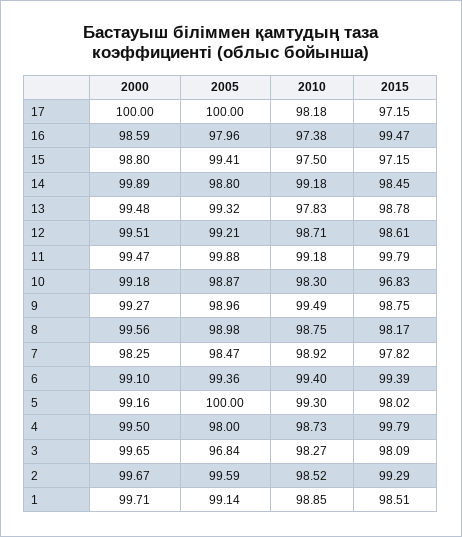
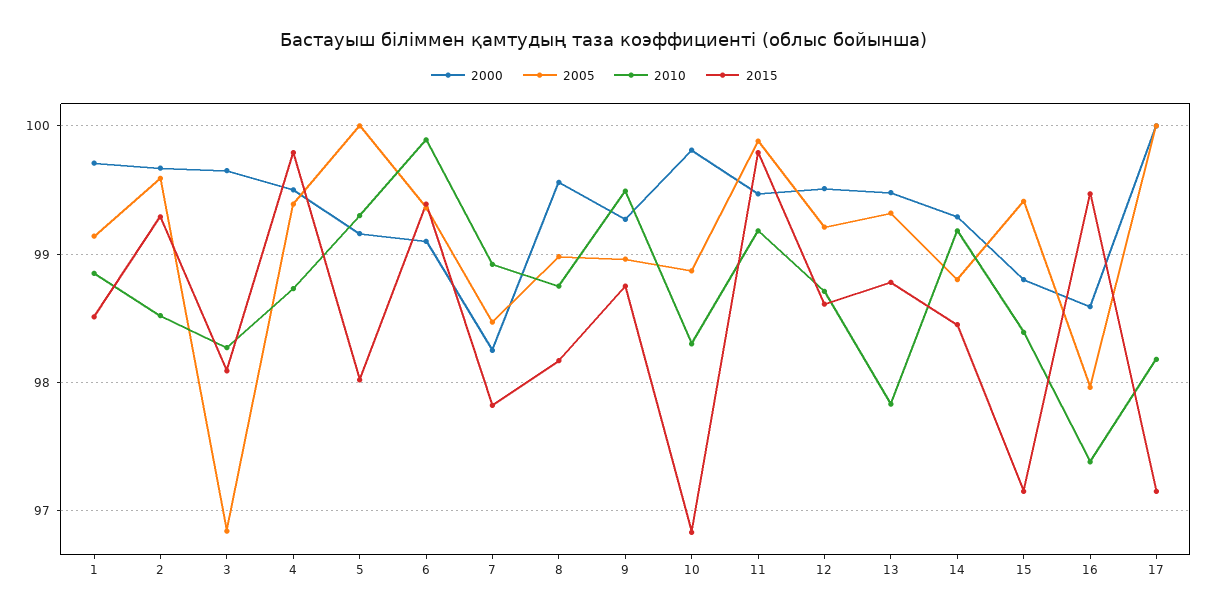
2010, 15: 97.5 -> 98.4
2000, 14: 99.89 -> 99.3
2000, 10: 99.18 -> 99.8
2010, 6: 99.4 -> 99.9
2005, 4: 98 -> 99.4

